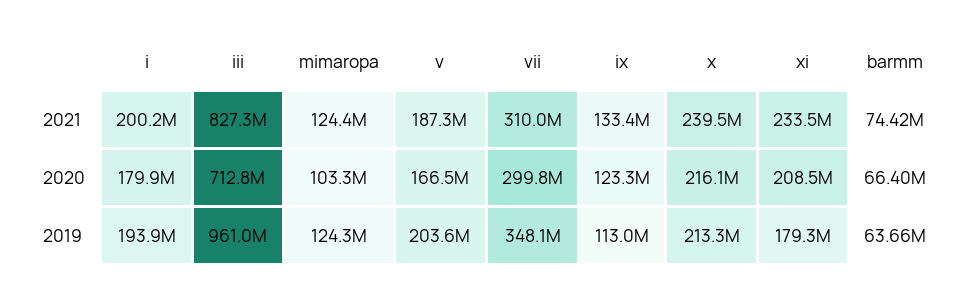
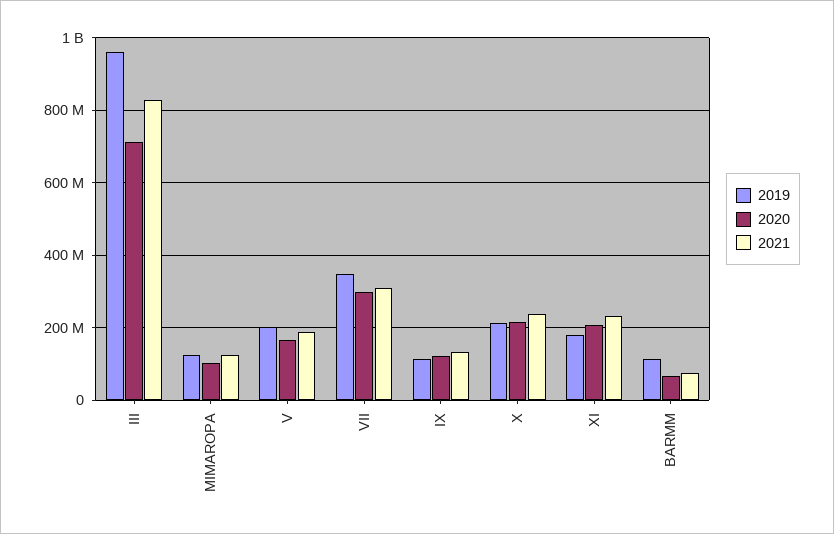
2021, i: 200200000 -> none
2020, i: 179900000 -> none
2019, i: 193900000 -> none
2019, barmm: 63660000 -> 120000000

